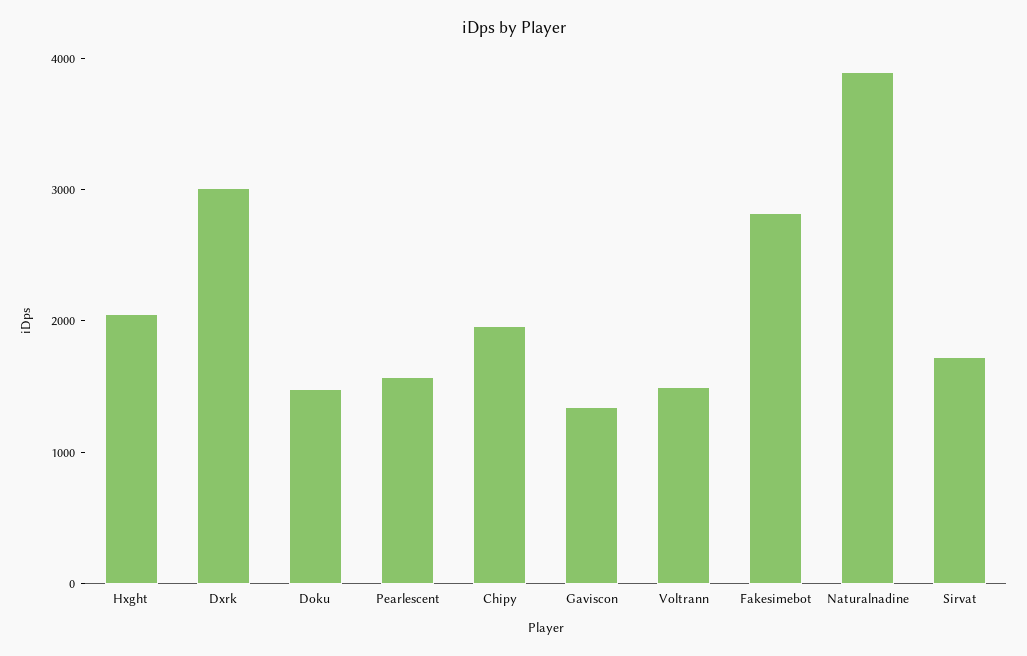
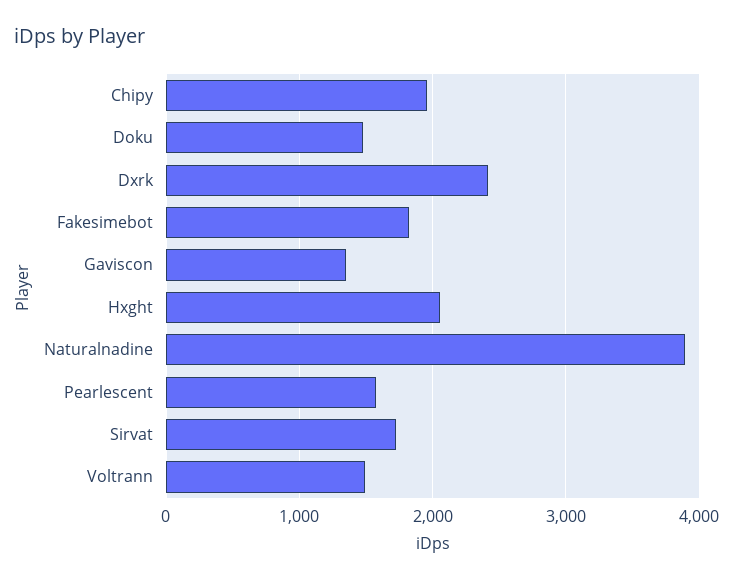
Dxrk: 3000 -> 2400
Fakesimebot: 2800 -> 1800

